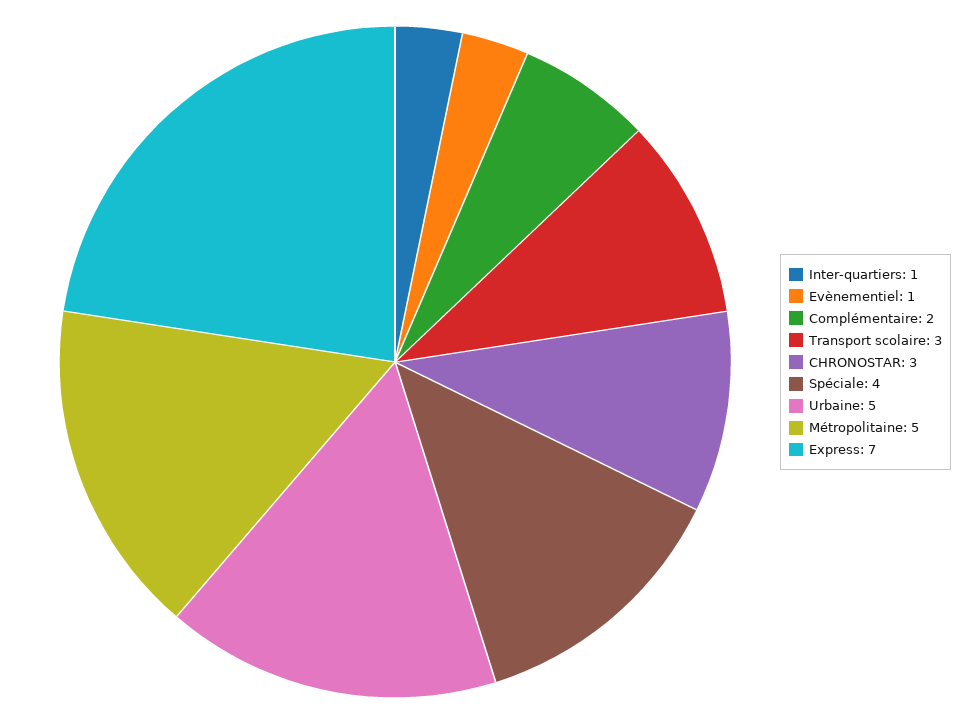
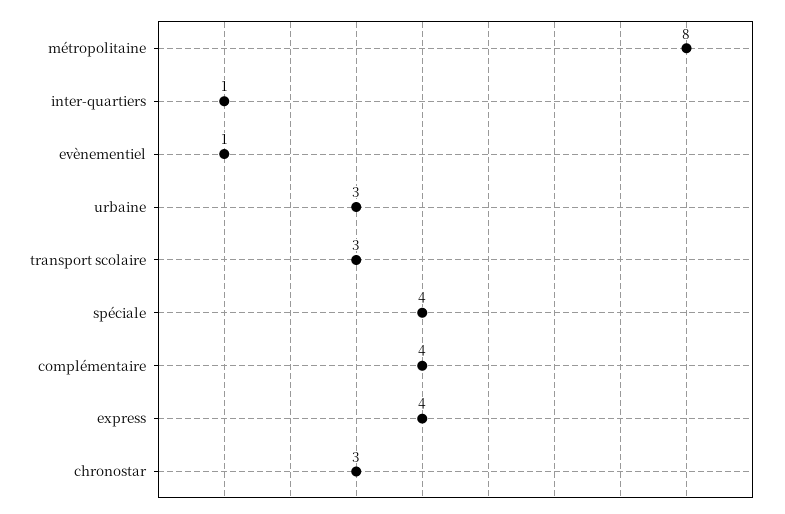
Complémentaire: 2 -> 4
Urbaine: 5 -> 3
Métropolitaine: 5 -> 8
Express: 7 -> 4

